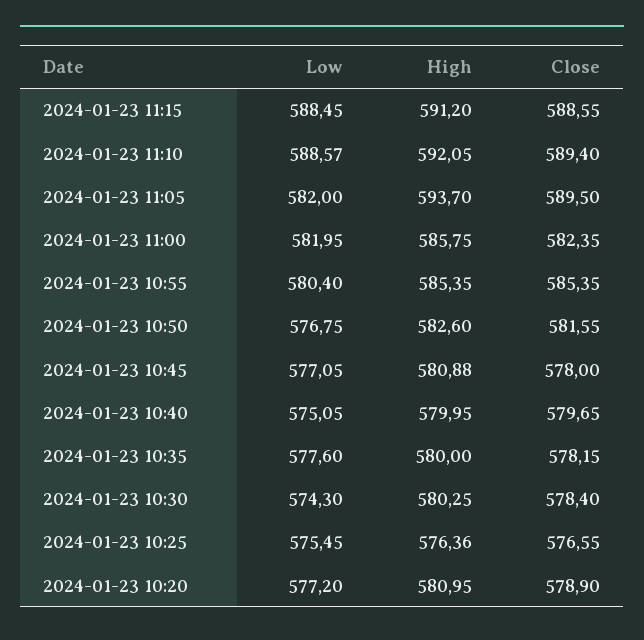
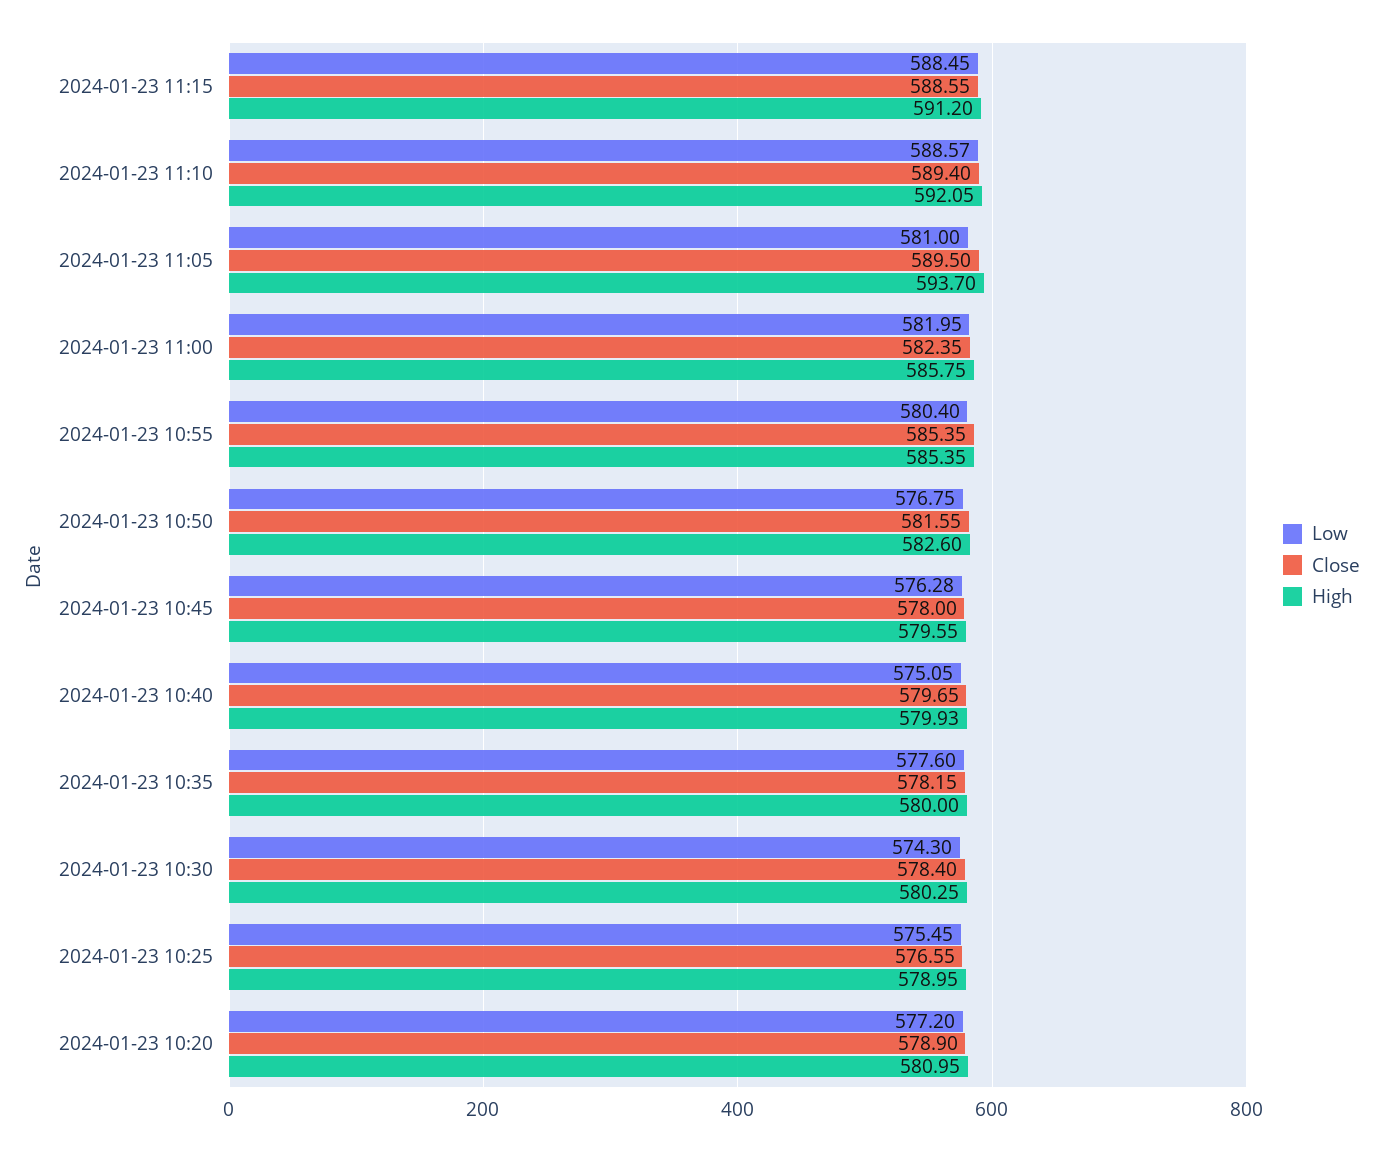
Low, 2024-01-23 11:05: 582 -> 581
Low, 2024-01-23 10:45: 577.05 -> 576.28
High, 2024-01-23 10:45: 580.88 -> 579.55
High, 2024-01-23 10:40: 579.95 -> 579.93
High, 2024-01-23 10:25: 576.36 -> 578.95

